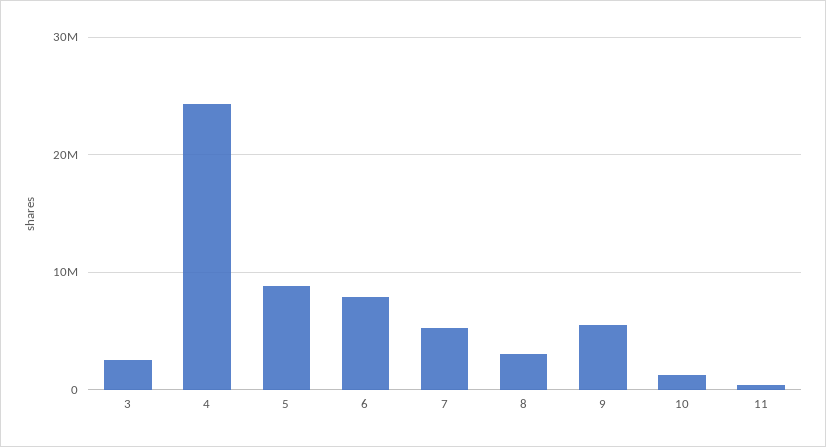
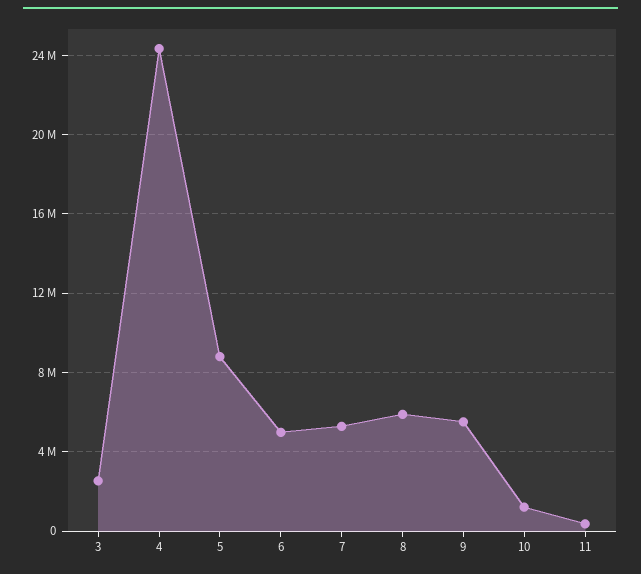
6: 8000000 -> 5000000
8: 3000000 -> 6000000

